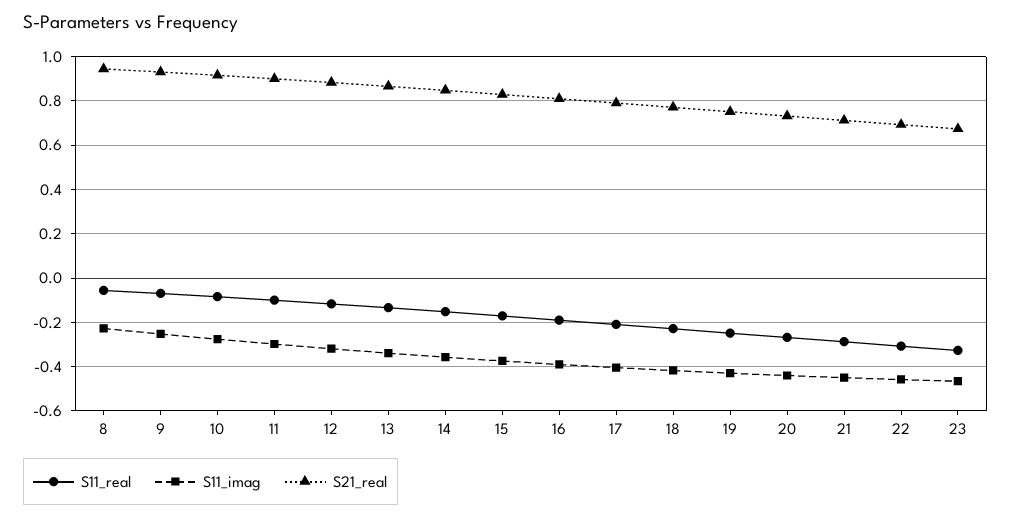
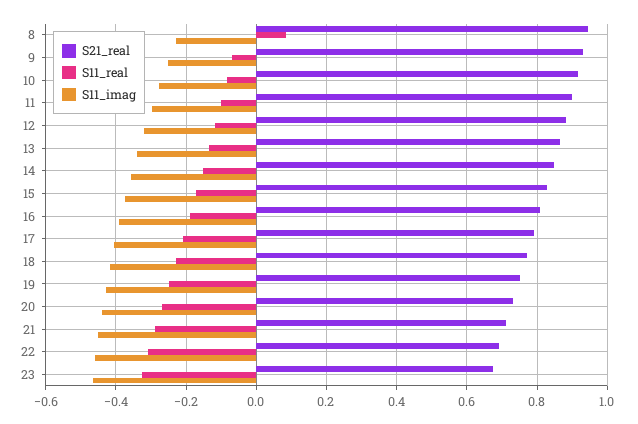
S11_real, 8: -0.05 -> 0.08

